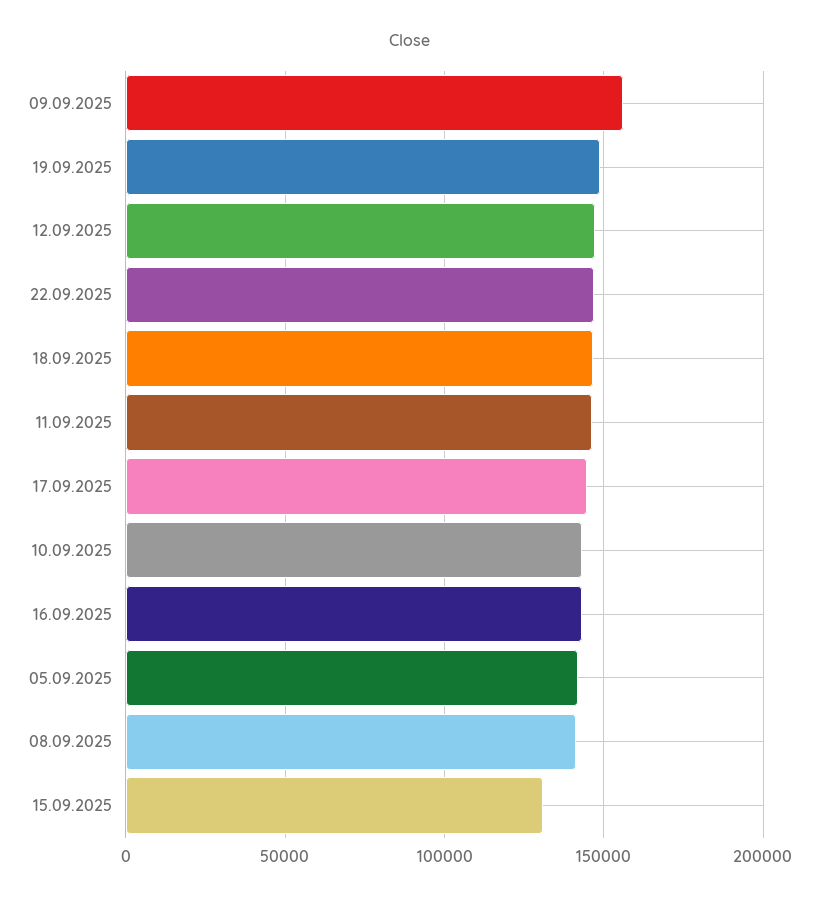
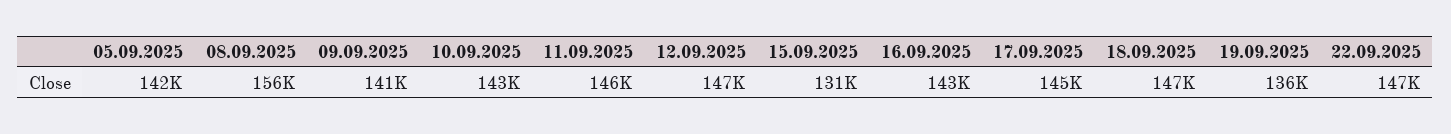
09.09.2025: 155000 -> 141000
19.09.2025: 150000 -> 136000
08.09.2025: 140000 -> 156000

